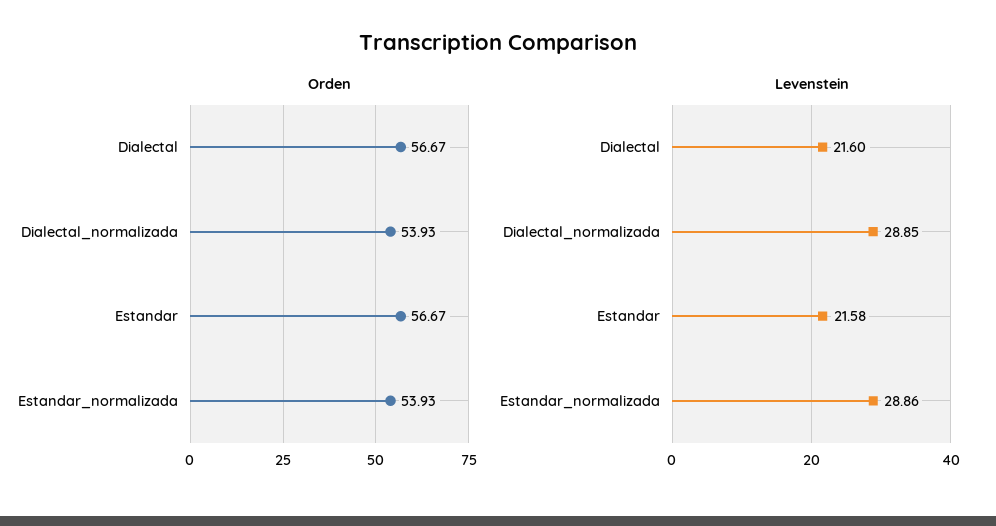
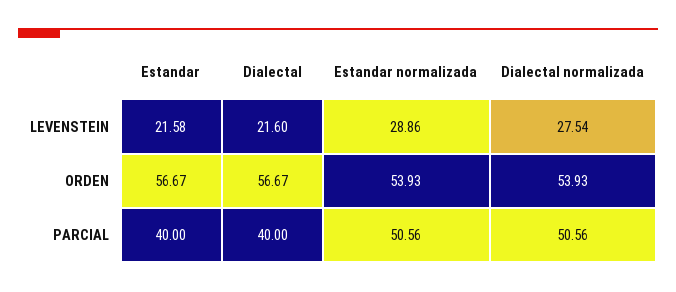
Levenstein, Dialectal_normalizada: 28.85 -> 27.54
PARCIAL, Estandar: none -> 40
PARCIAL, Dialectal: none -> 40
PARCIAL, Estandar_normalizada: none -> 50.56
PARCIAL, Dialectal_normalizada: none -> 50.56

